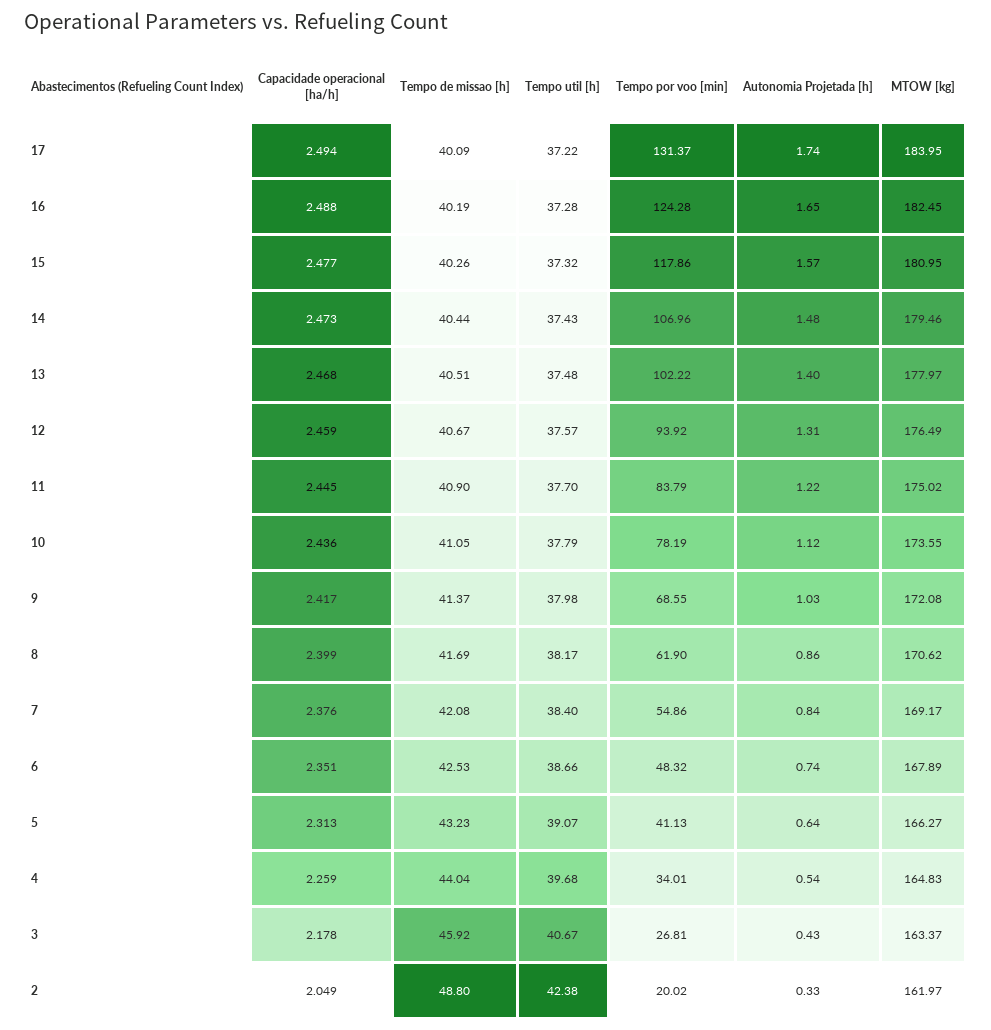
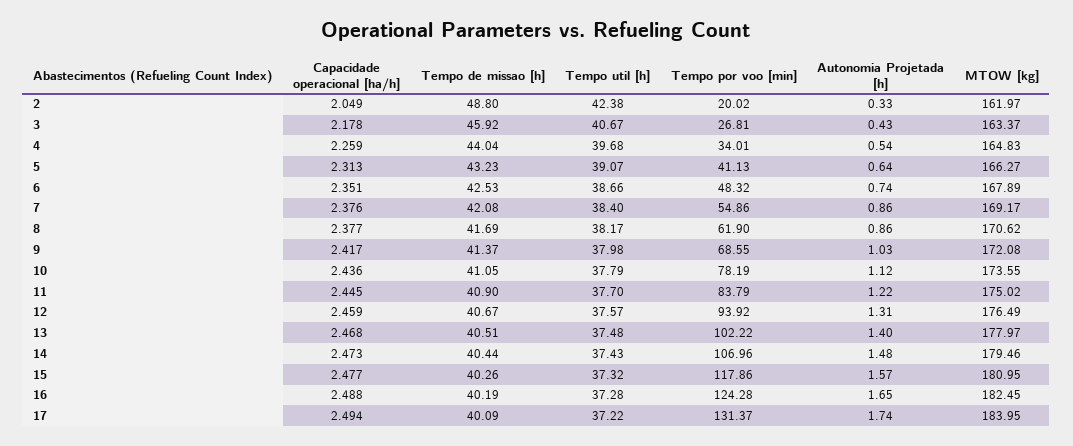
Capacidade operacional [ha/h], 8: 2.399 -> 2.377
Autonomia Projetada [h], 7: 0.84 -> 0.86

